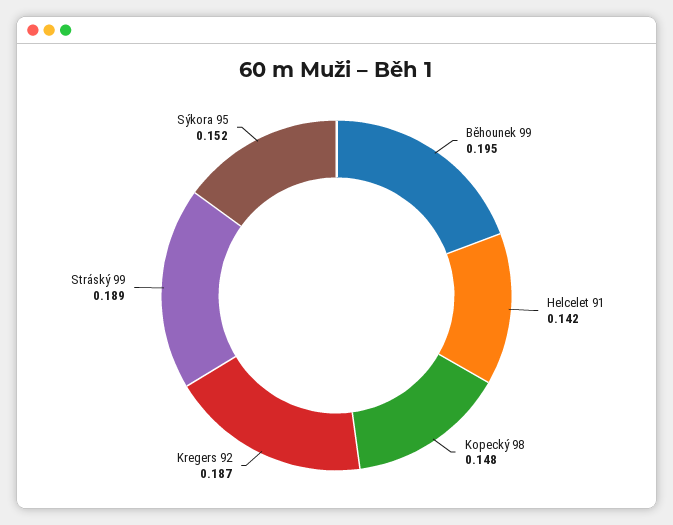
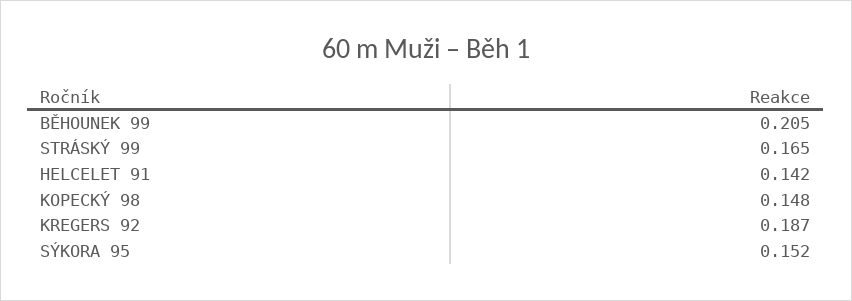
Běhounek 99: 0.195 -> 0.205
Stráský 99: 0.189 -> 0.165

